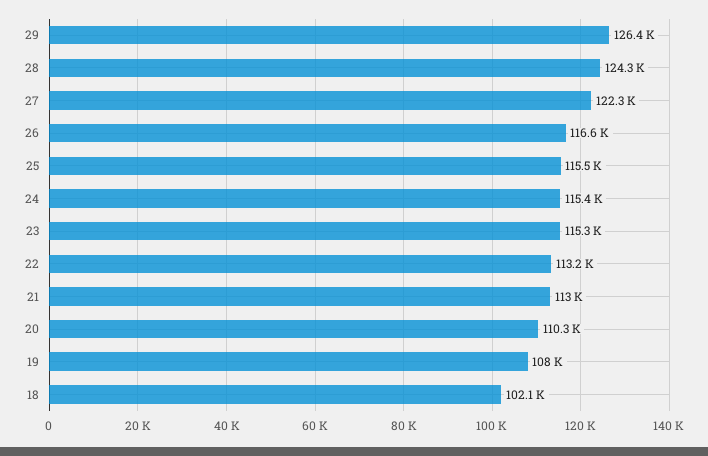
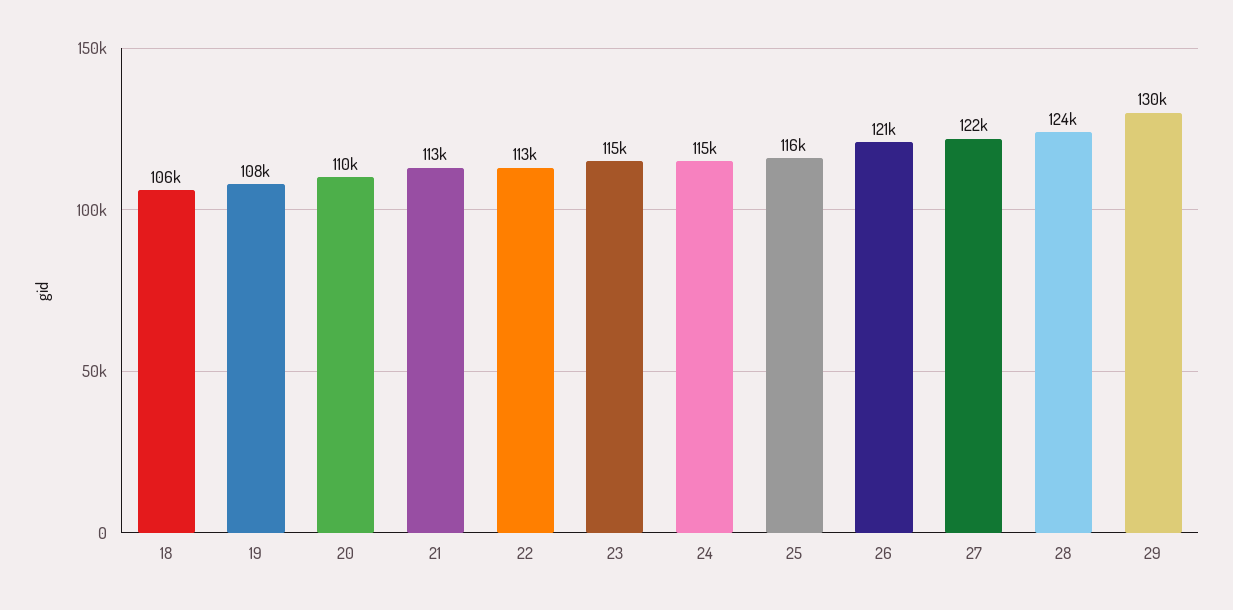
29: 126400 -> 130000
26: 116600 -> 121000
18: 102100 -> 106000

